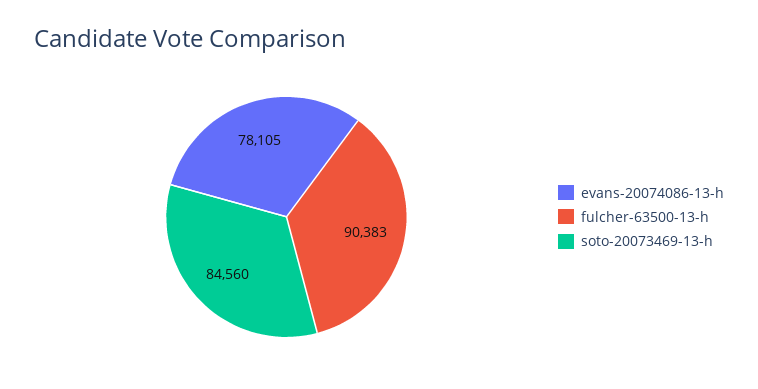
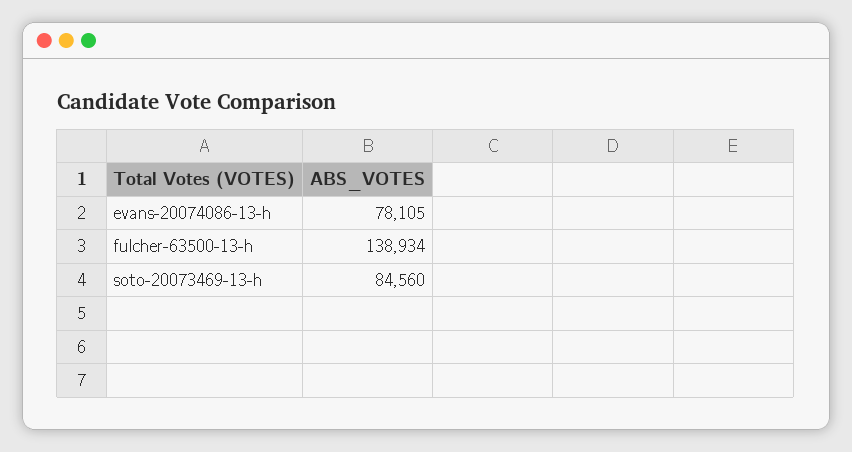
fulcher-63500-13-h: 90383 -> 138934

